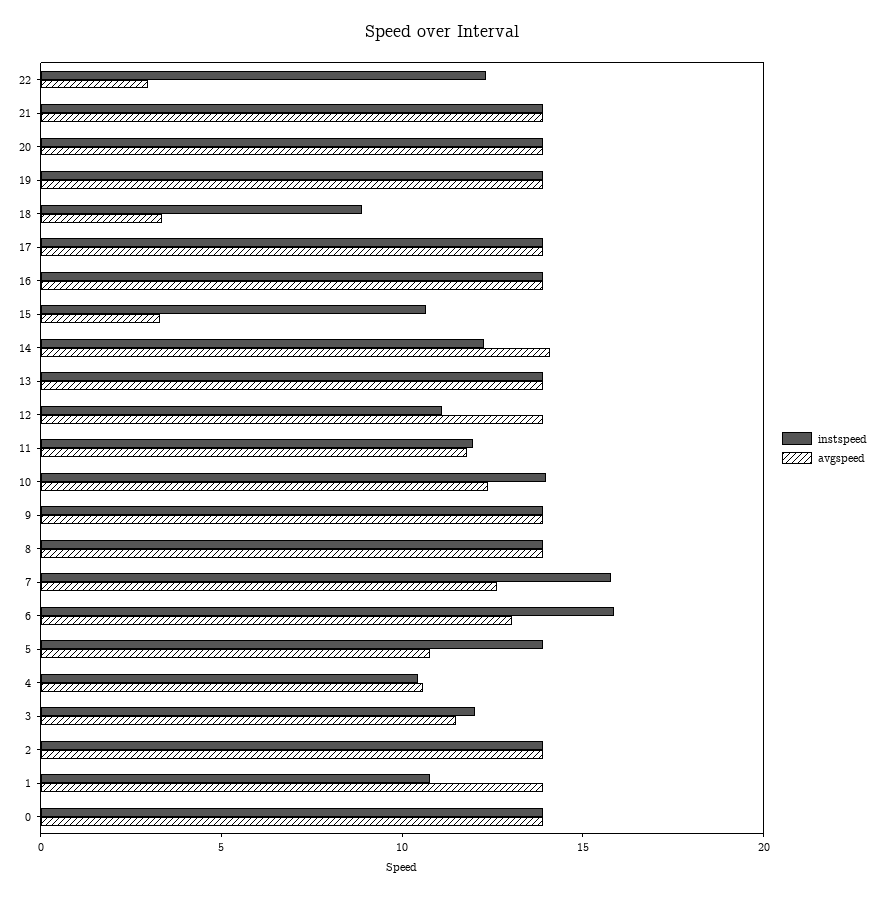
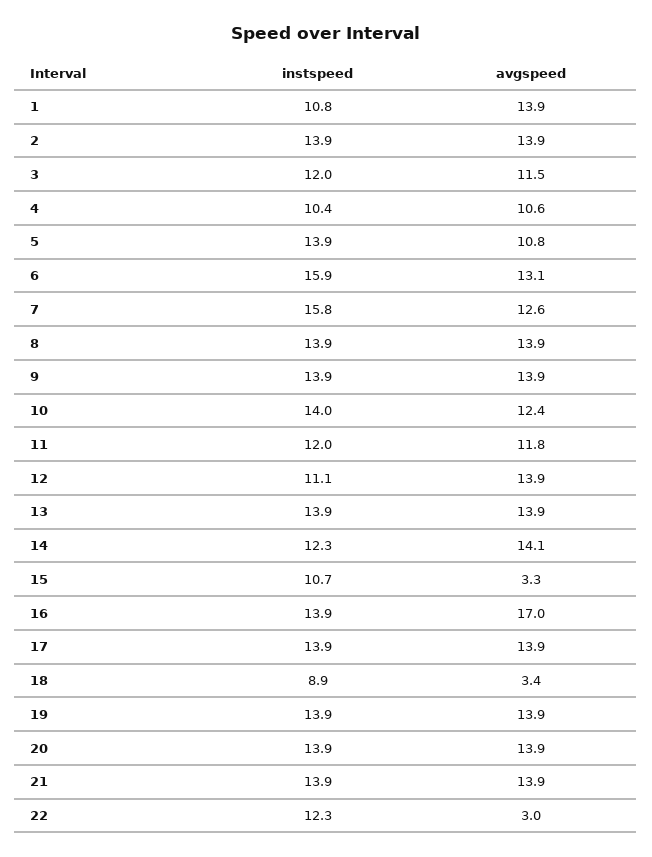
avgspeed, 16: 14 -> 17
instspeed, 0: 14 -> none
avgspeed, 0: 14 -> none

